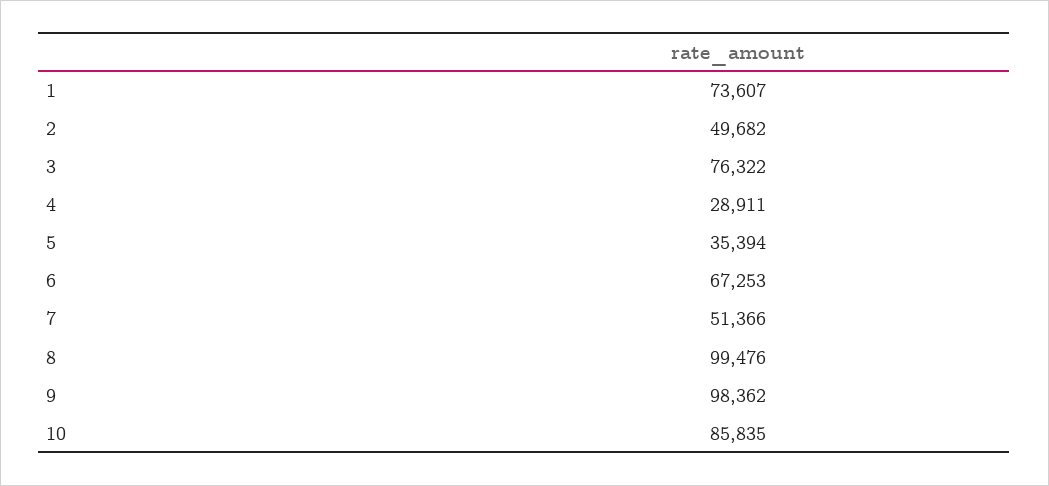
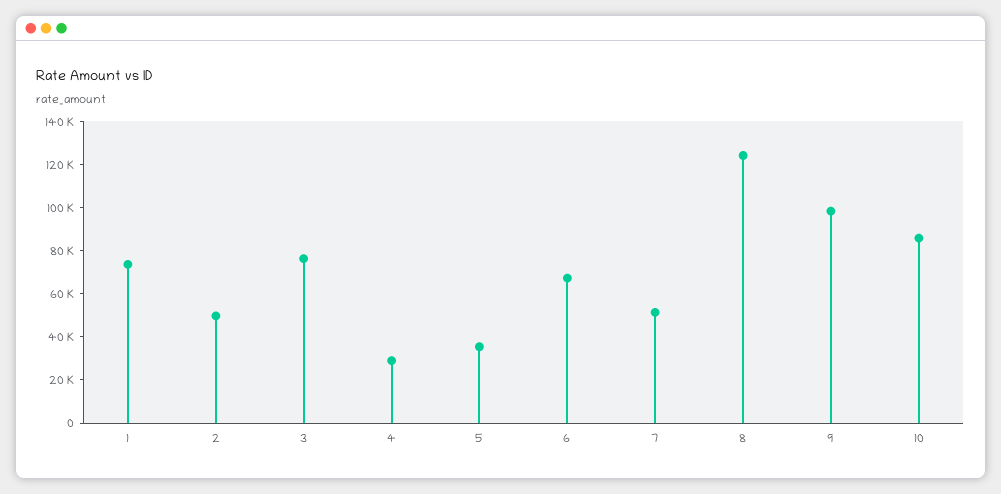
8: 99476 -> 125000

